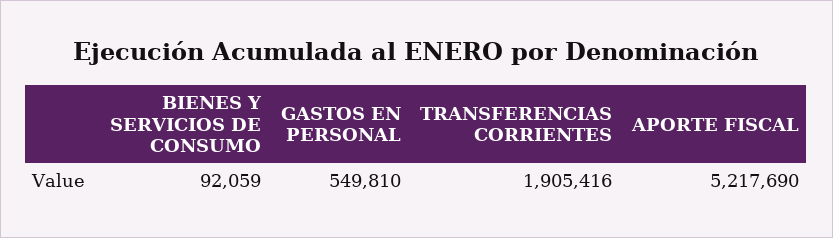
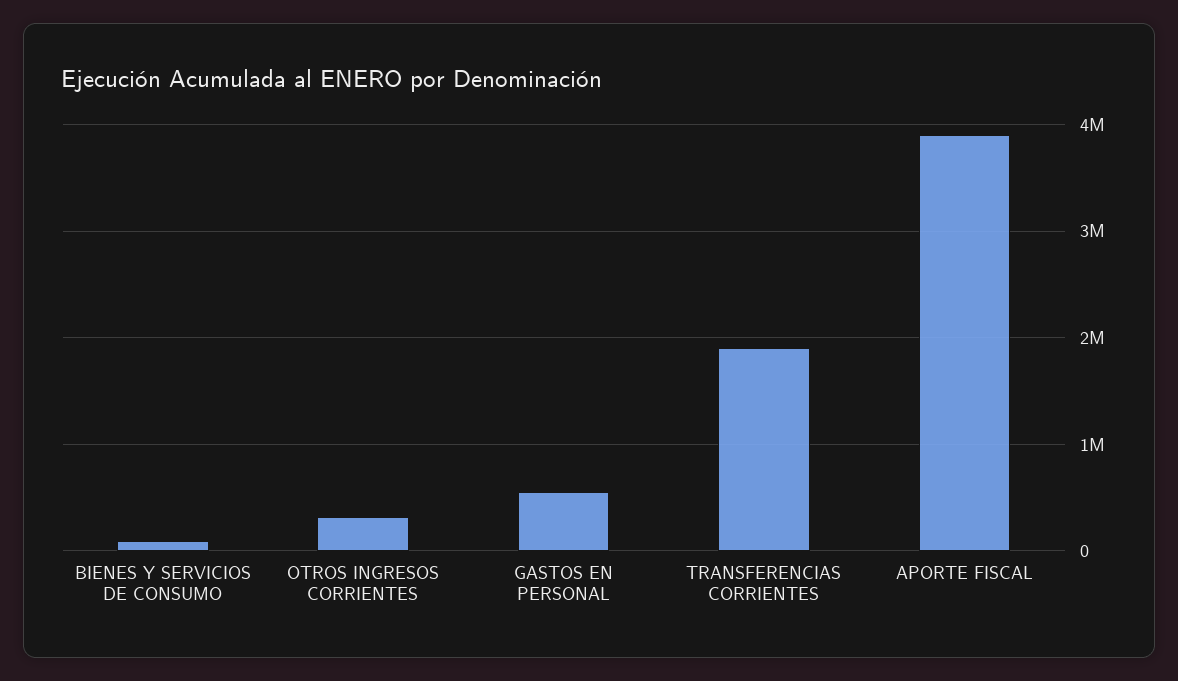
APORTE FISCAL: 5217690 -> 3900000
OTROS INGRESOS CORRIENTES: none -> 300000

